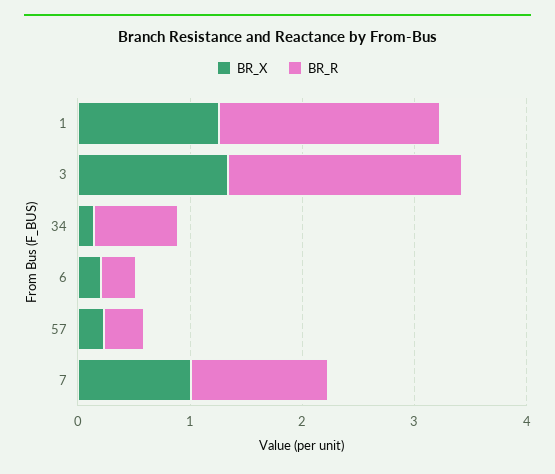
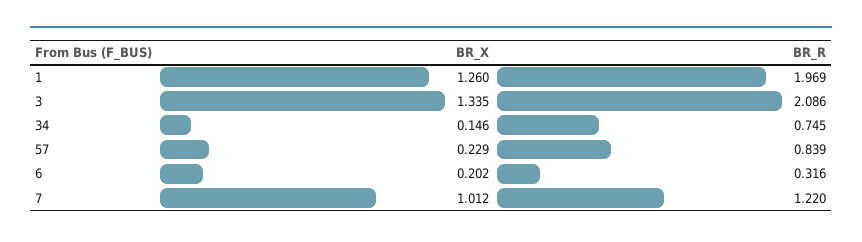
BR_R, 57: 0.4 -> 0.839

